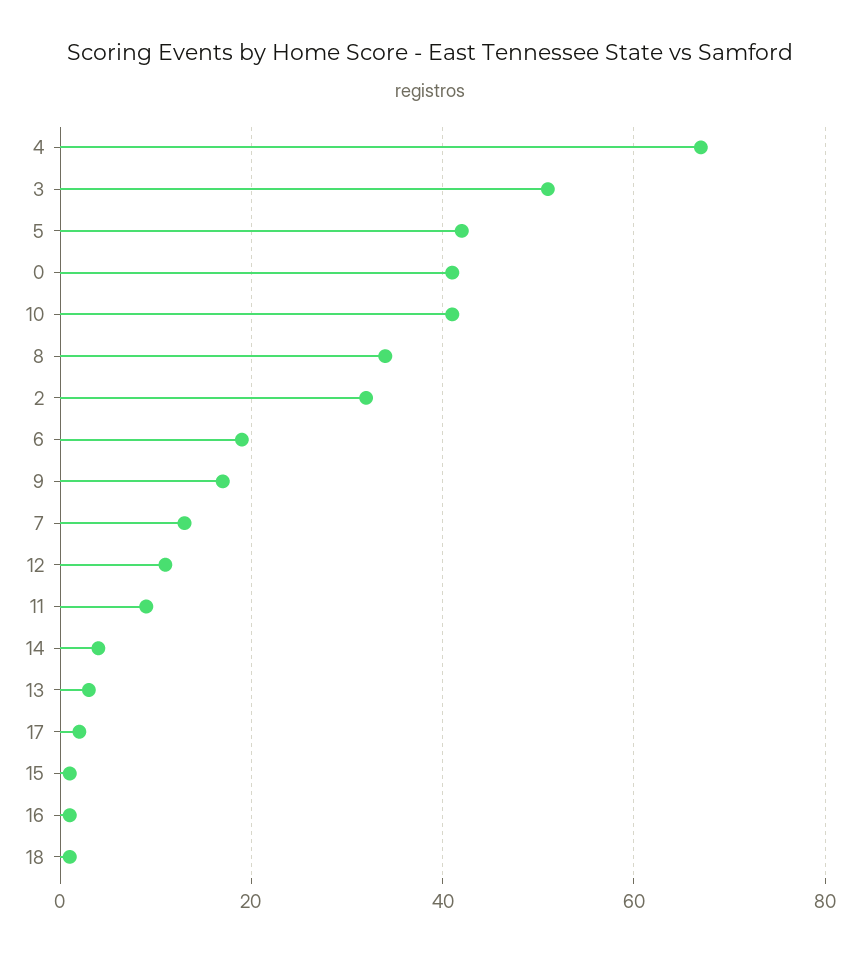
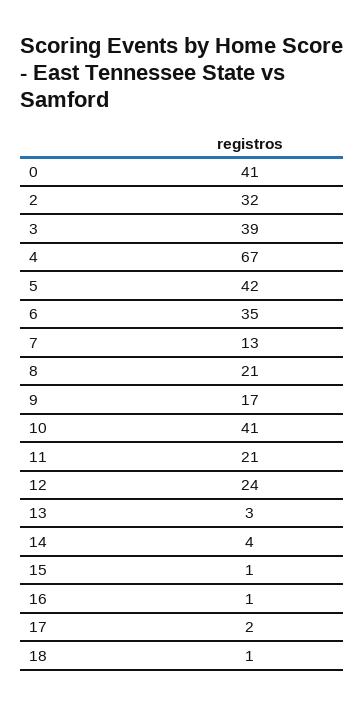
3: 50 -> 39
8: 35 -> 21
6: 20 -> 35
12: 10 -> 24
11: 10 -> 21

